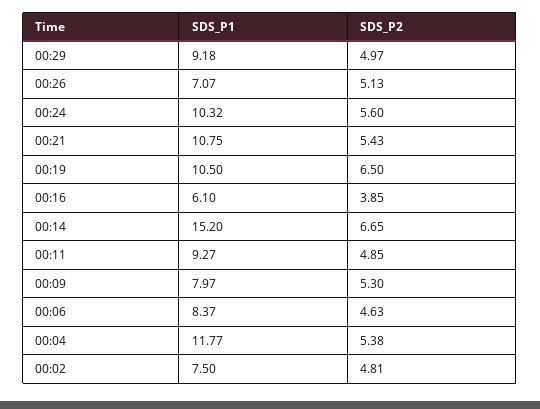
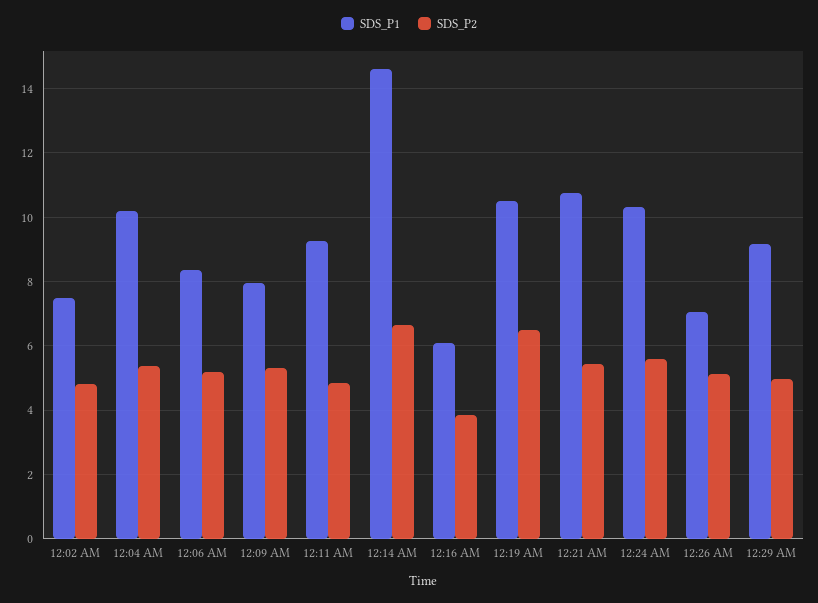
SDS_P1, 00:14: 15.2 -> 14.6
SDS_P2, 00:06: 4.63 -> 5.2
SDS_P1, 00:04: 11.77 -> 10.2

